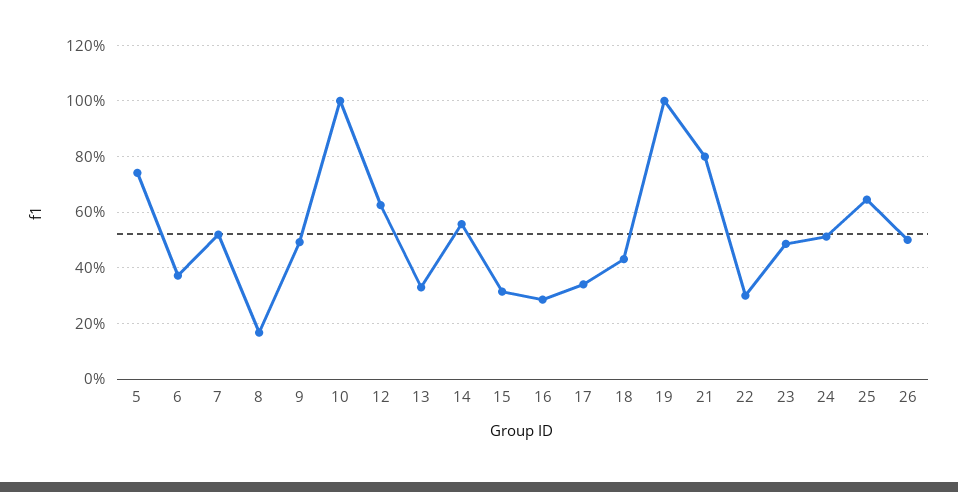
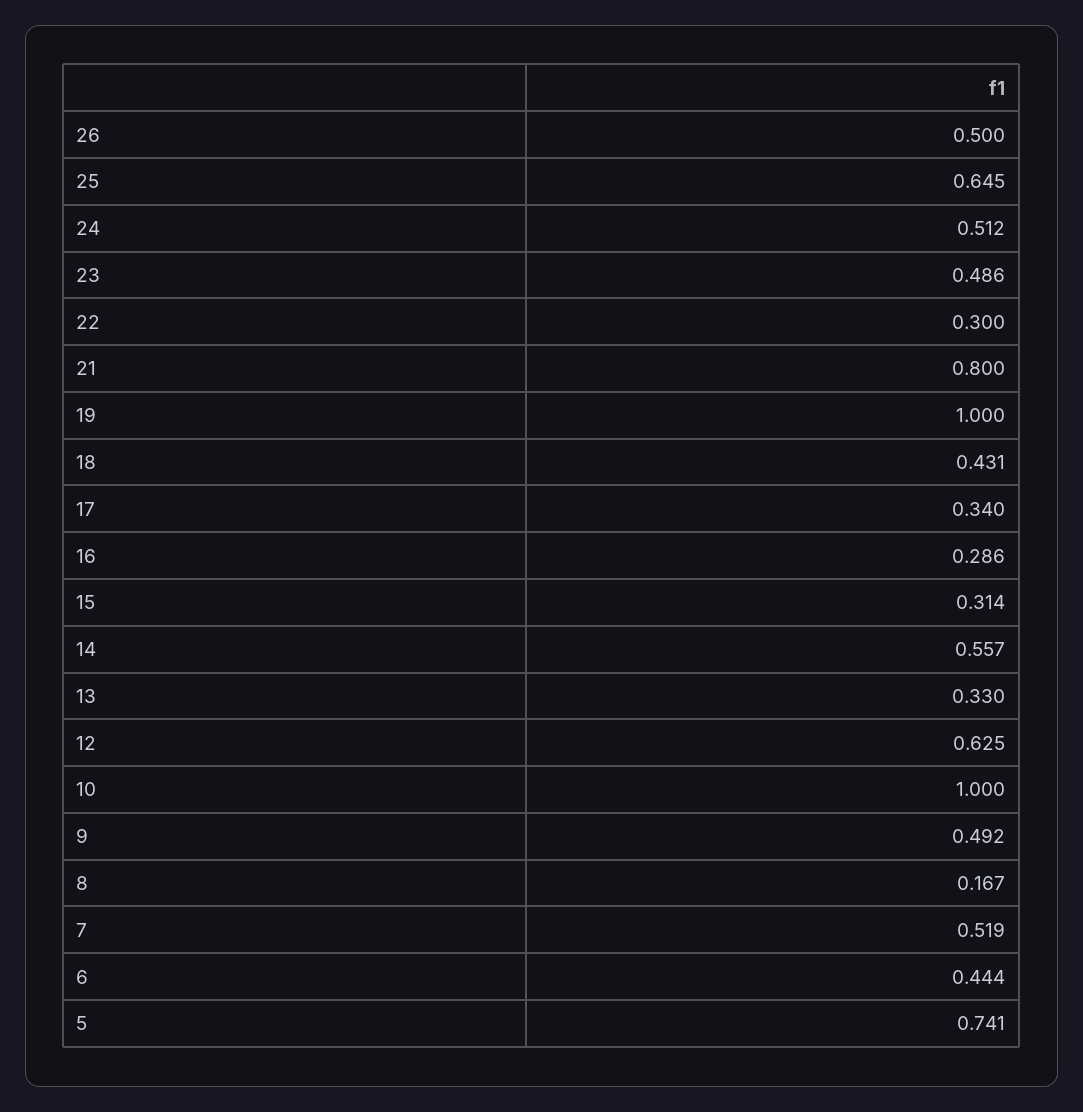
6: 0.375 -> 0.444

